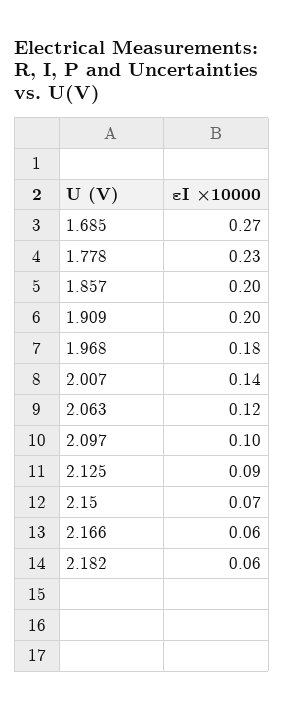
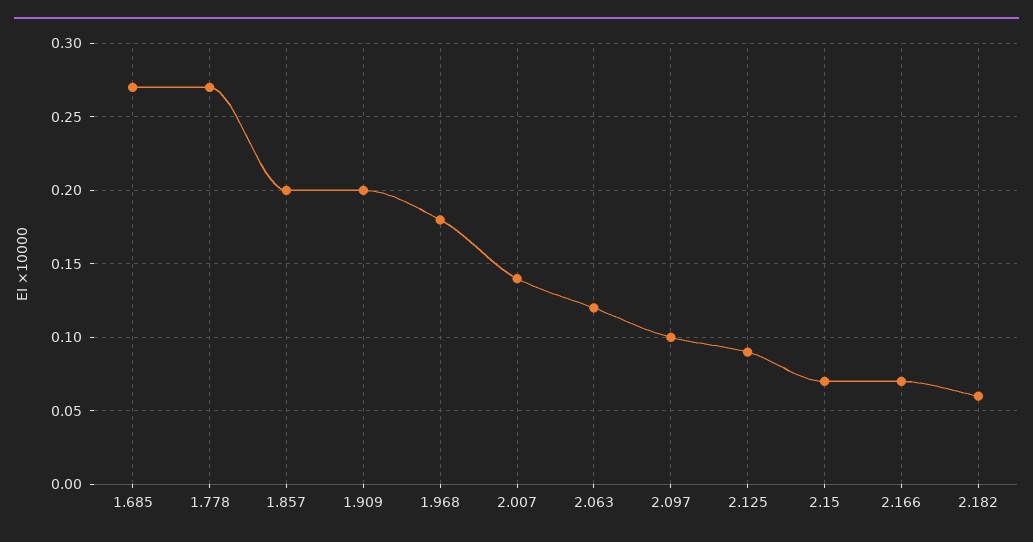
1.778: 0.23 -> 0.27
2.166: 0.06 -> 0.07

